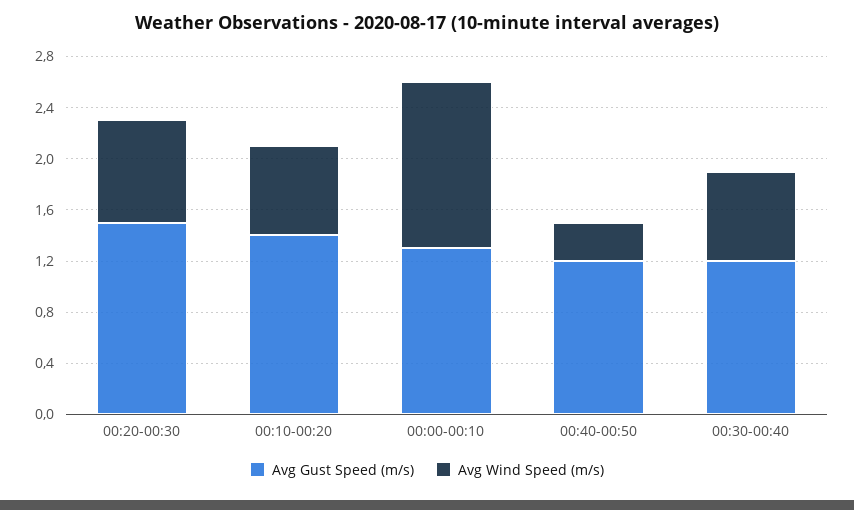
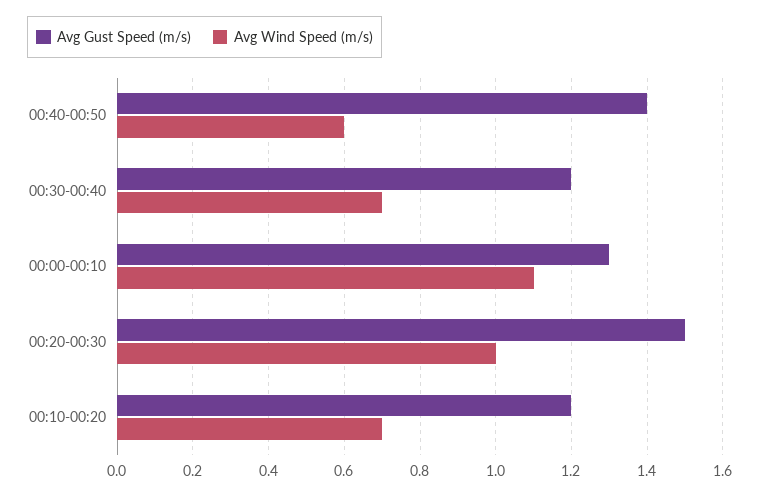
Avg Wind Speed (m/s), 00:20-00:30: 0.8 -> 1
Avg Gust Speed (m/s), 00:10-00:20: 1.4 -> 1.2
Avg Wind Speed (m/s), 00:00-00:10: 1.3 -> 1.1
Avg Gust Speed (m/s), 00:40-00:50: 1.2 -> 1.4
Avg Wind Speed (m/s), 00:40-00:50: 0.3 -> 0.6

